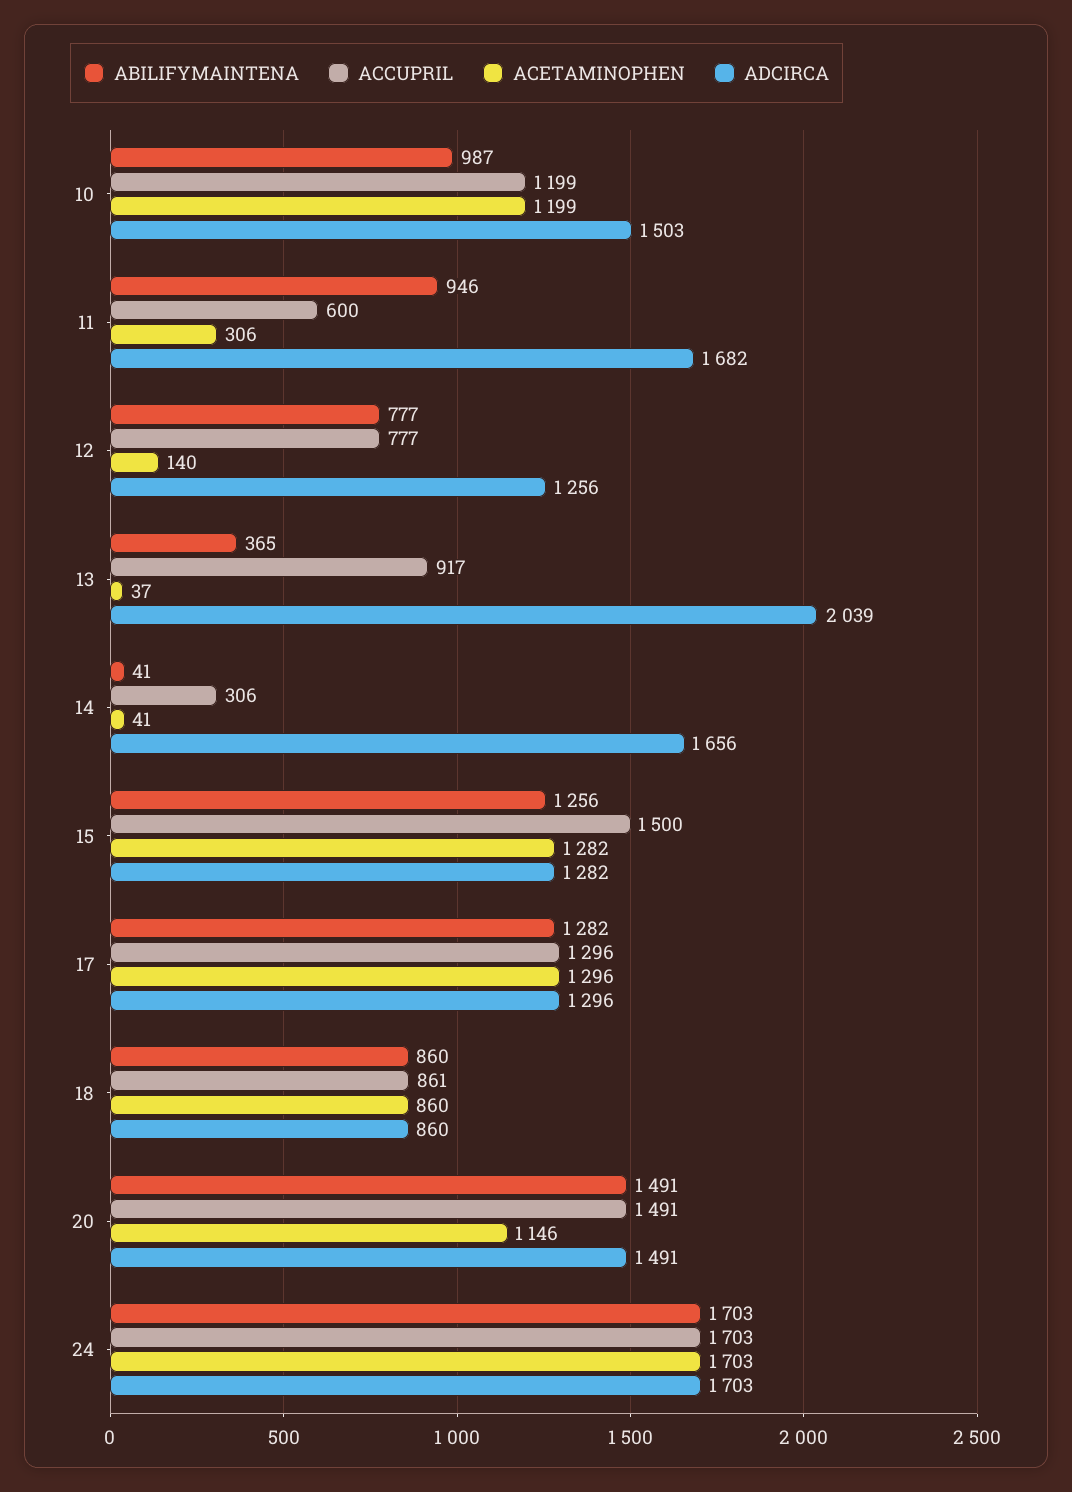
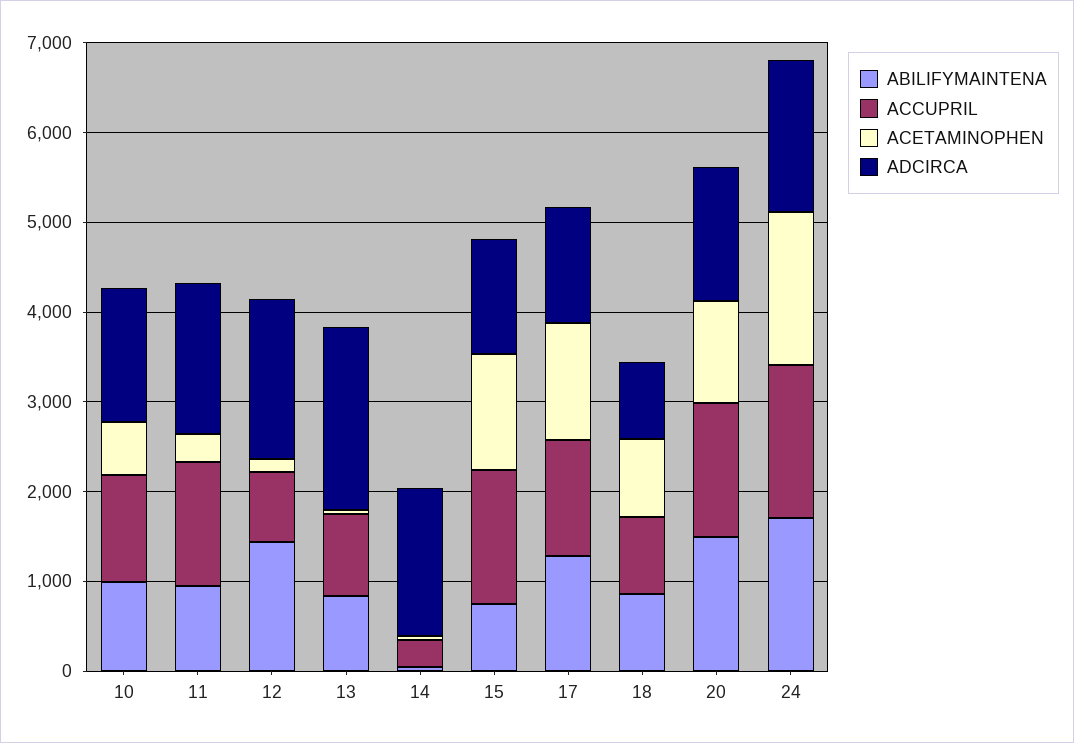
ACETAMINOPHEN, 10: 1199 -> 600
ACCUPRIL, 11: 600 -> 1400
ABILIFYMAINTENA, 12: 777 -> 1400
ADCIRCA, 12: 1256 -> 1800
ABILIFYMAINTENA, 13: 365 -> 800
ABILIFYMAINTENA, 15: 1256 -> 800

